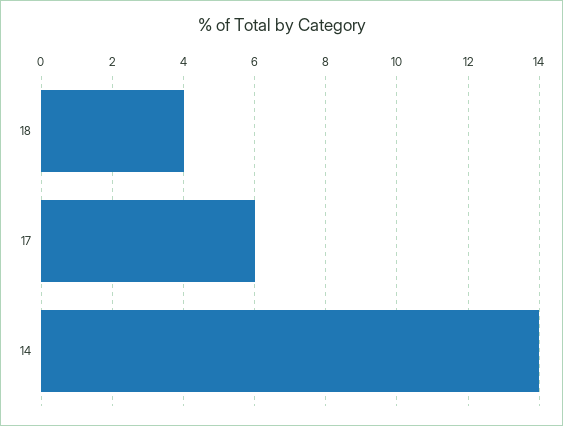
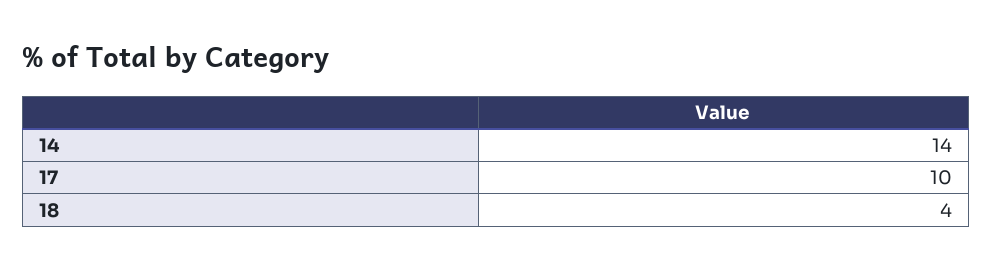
17: 6 -> 10

